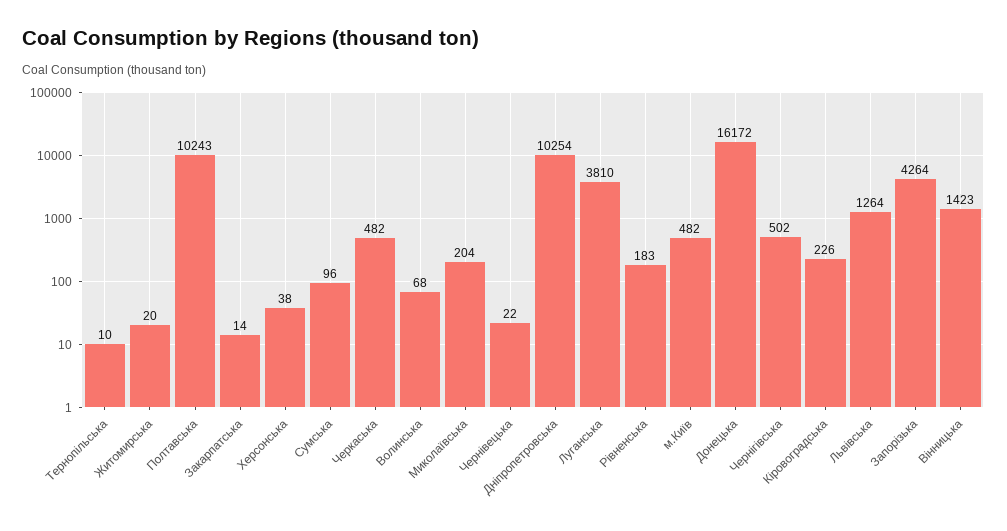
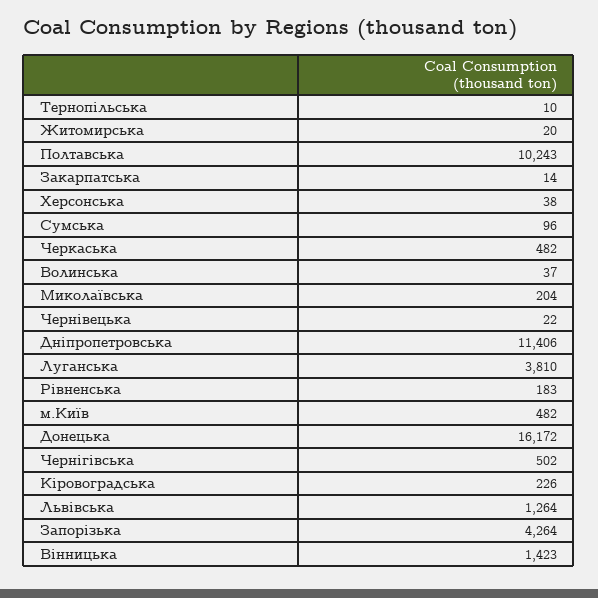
Волинська: 68 -> 37
Днiпропетровська: 10254 -> 11406

